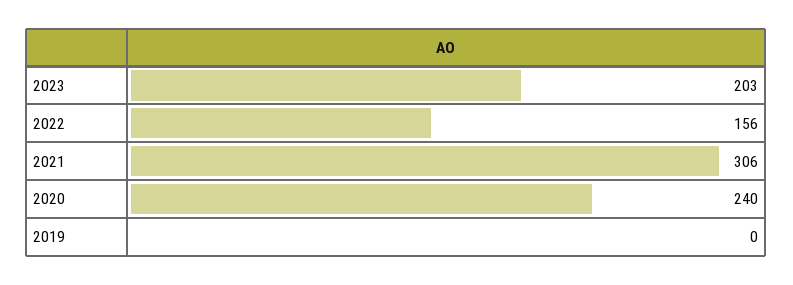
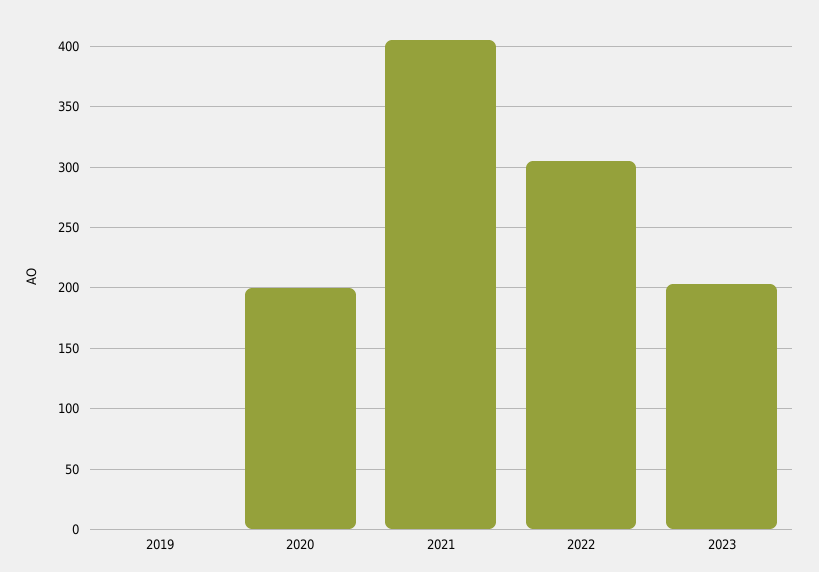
2022: 156 -> 305
2021: 306 -> 405
2020: 240 -> 200

